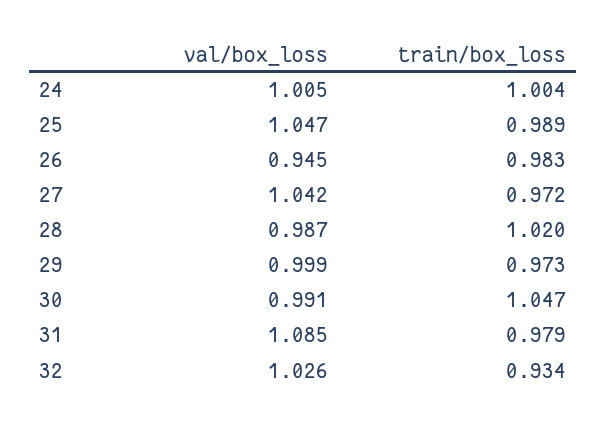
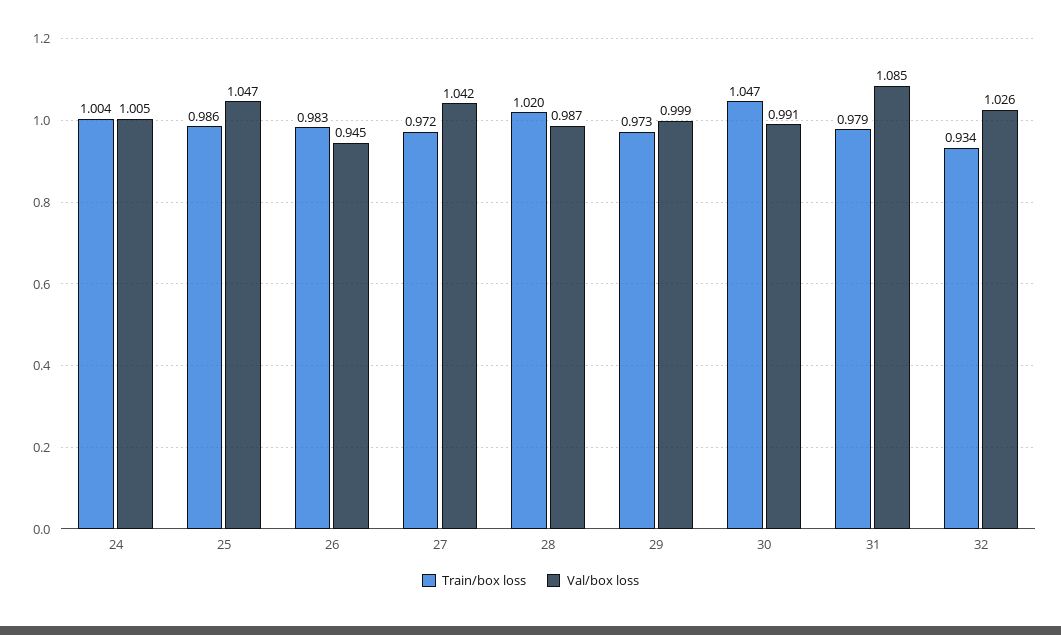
train/box_loss, 25: 0.989 -> 0.986

